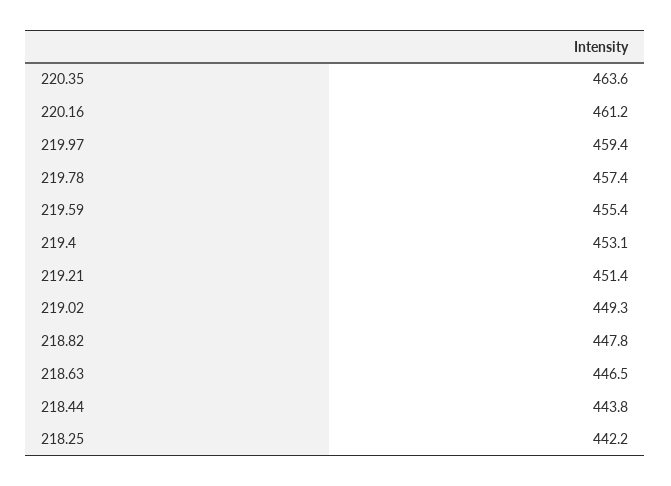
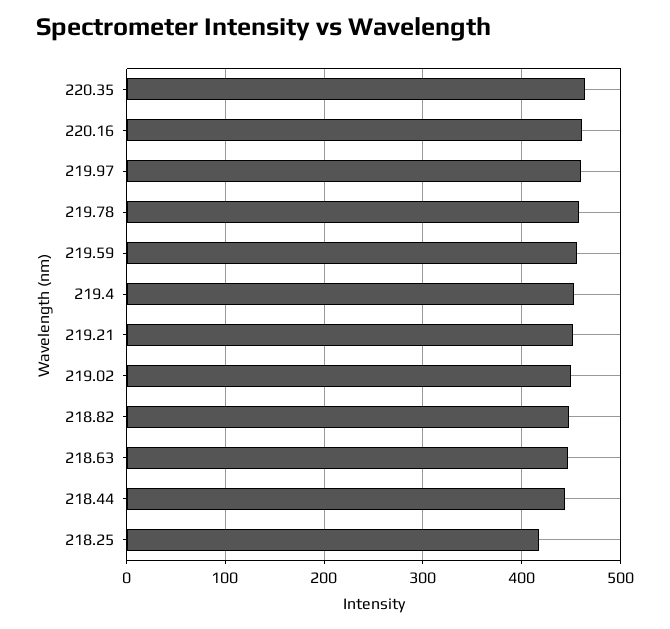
218.25: 442.2 -> 420

